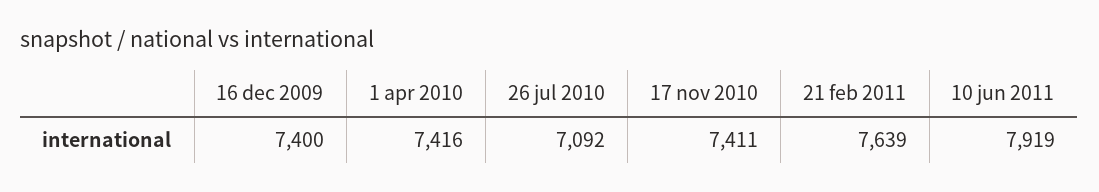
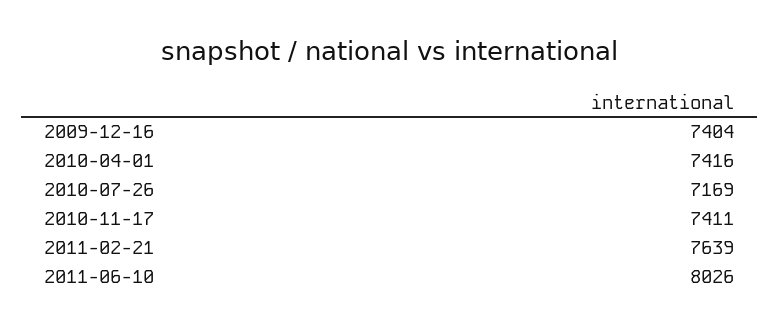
16 dec 2009: 7400 -> 7404
26 jul 2010: 7092 -> 7169
10 jun 2011: 7919 -> 8026

